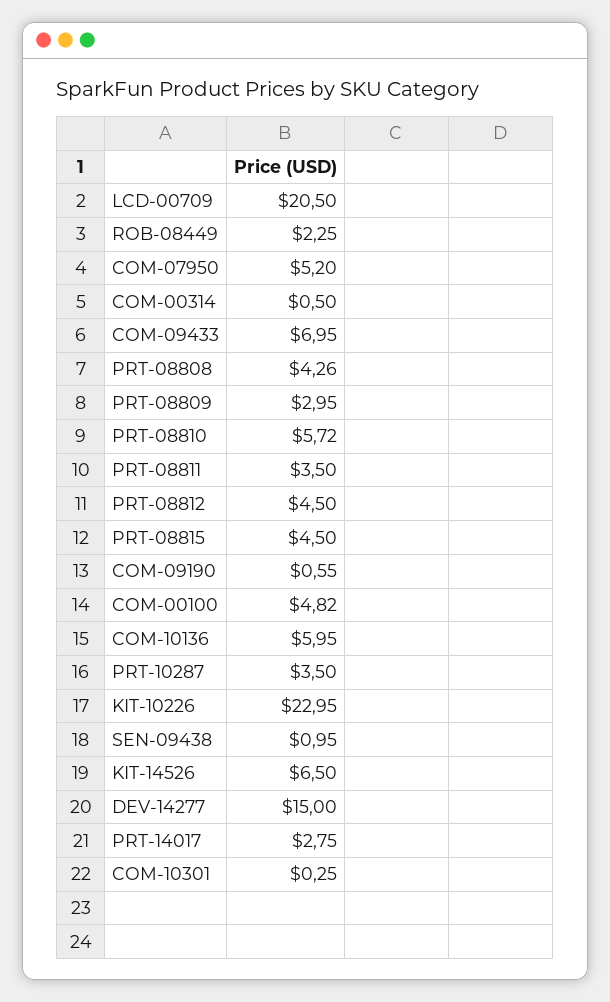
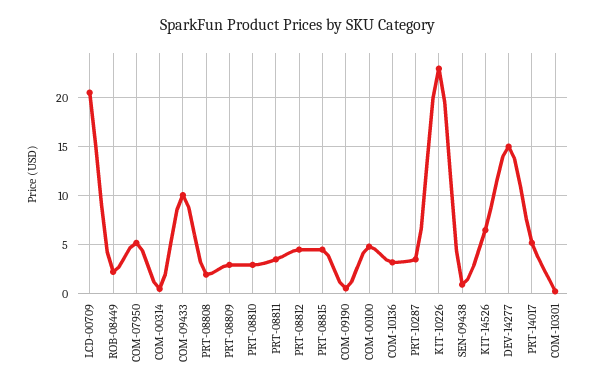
COM-09433: 6.95 -> 10
PRT-08808: 4.26 -> 2
PRT-08810: 5.72 -> 3
COM-10136: 5.95 -> 3
PRT-14017: 2.75 -> 5

